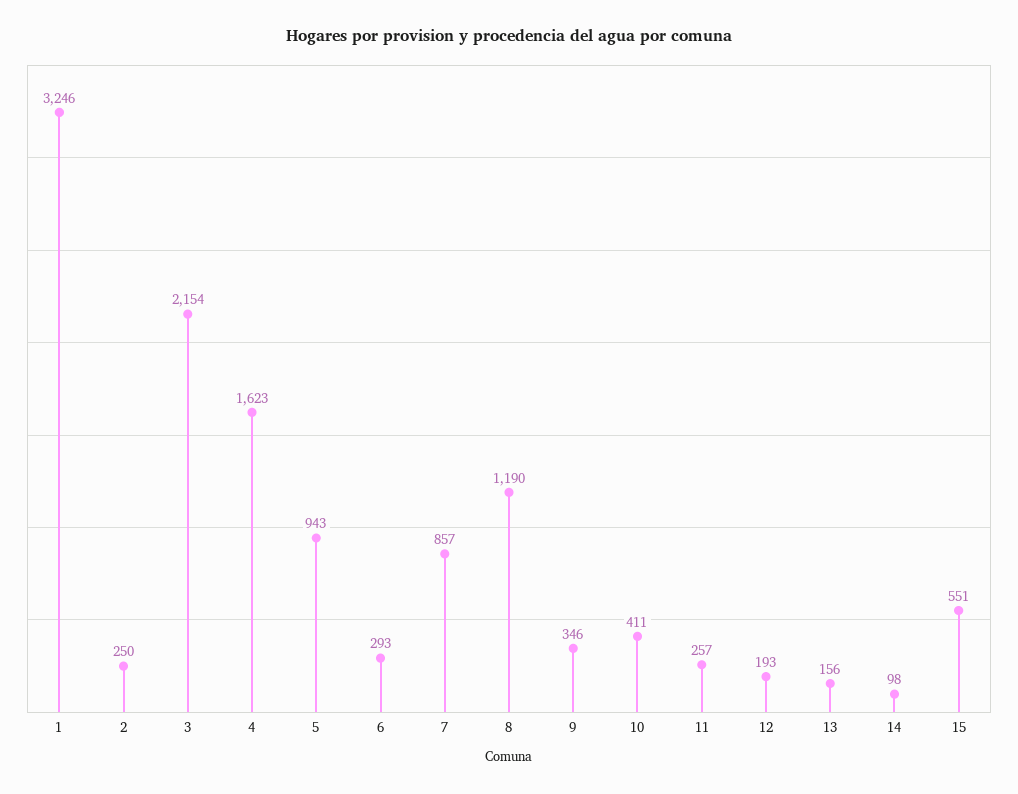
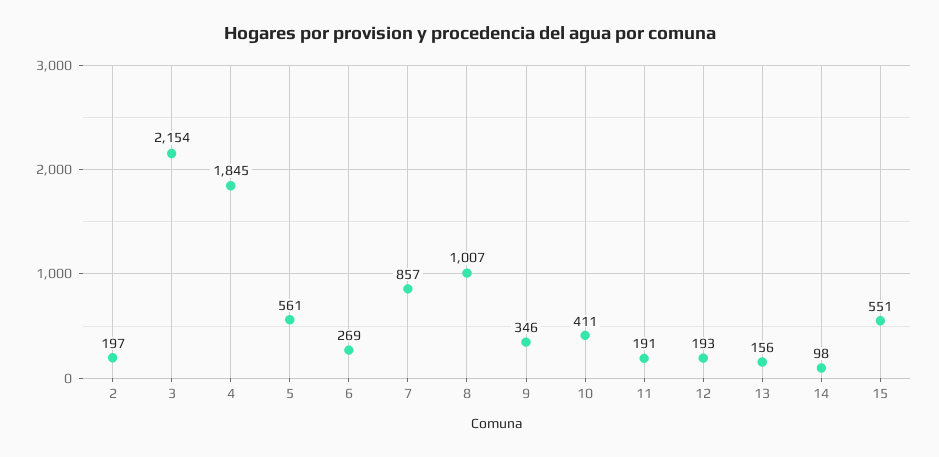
1: 3246 -> none
2: 250 -> 197
4: 1623 -> 1845
5: 943 -> 561
6: 293 -> 269
8: 1190 -> 1007
11: 257 -> 191

